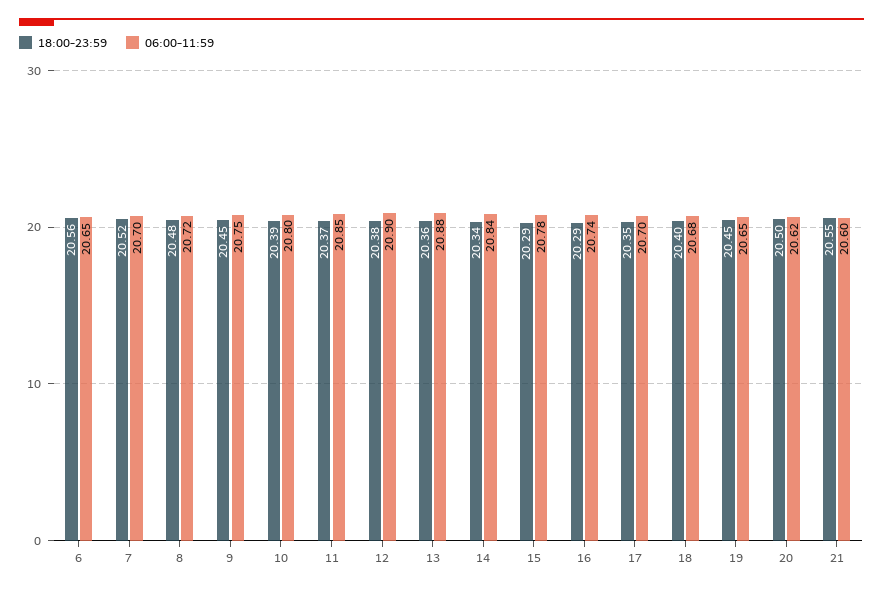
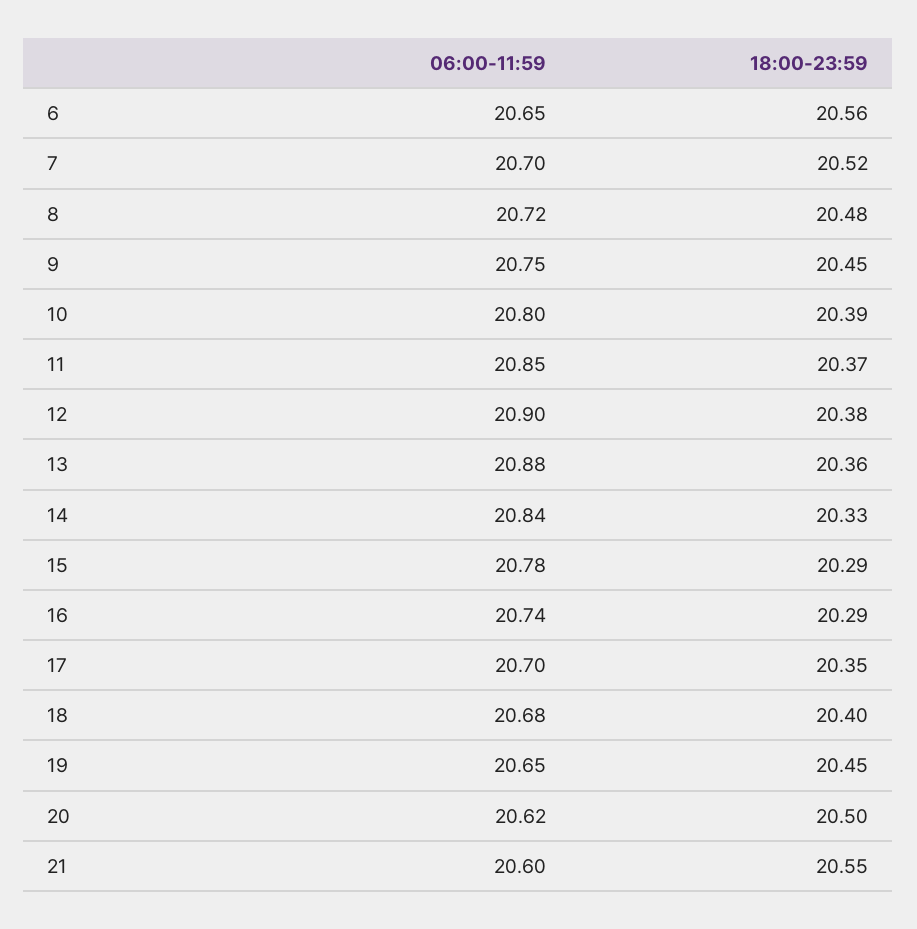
18:00-23:59, 14: 20.34 -> 20.33

